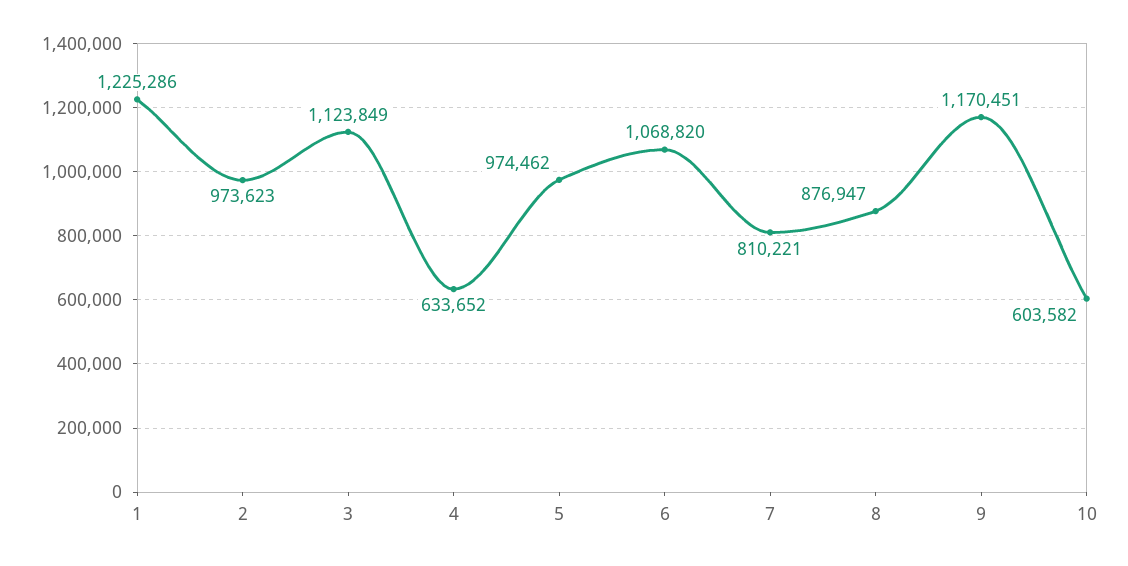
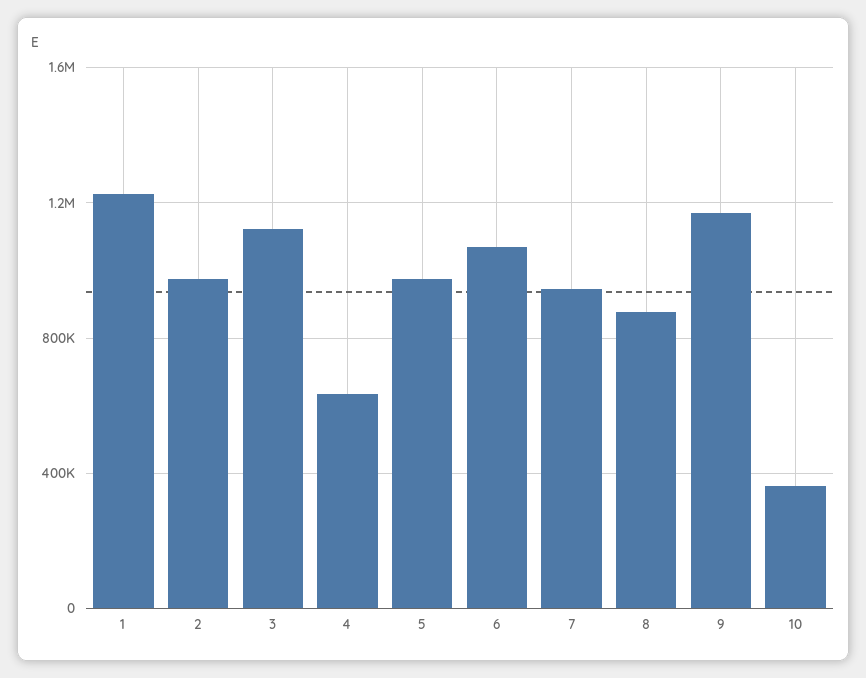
7: 810221 -> 950000
10: 603582 -> 350000

